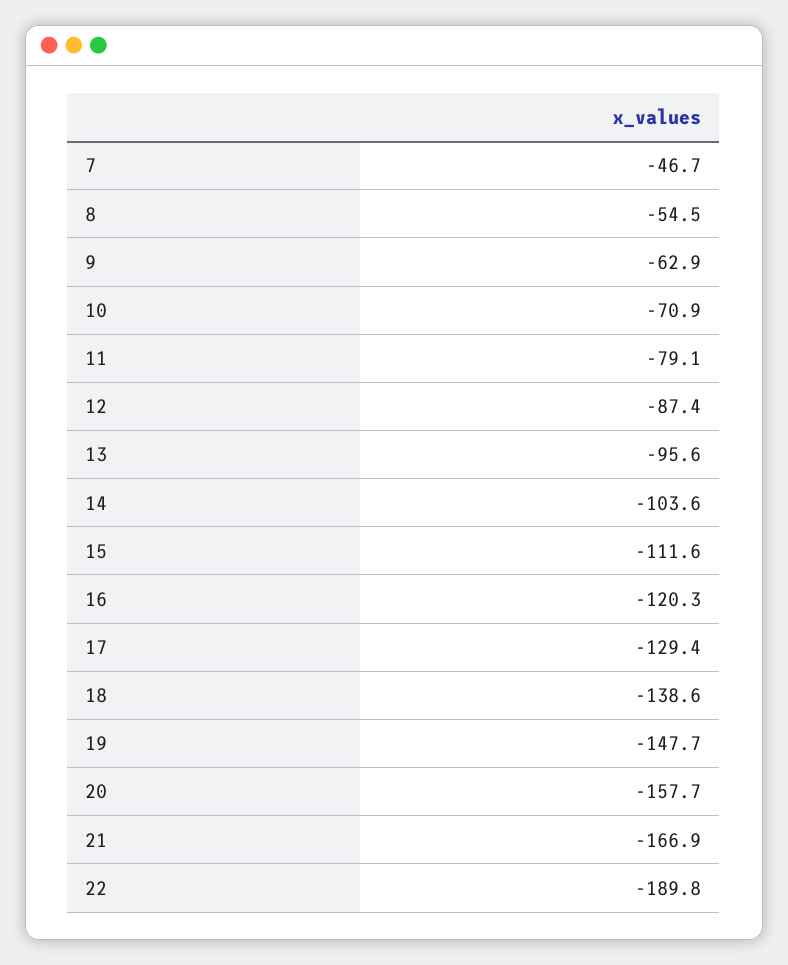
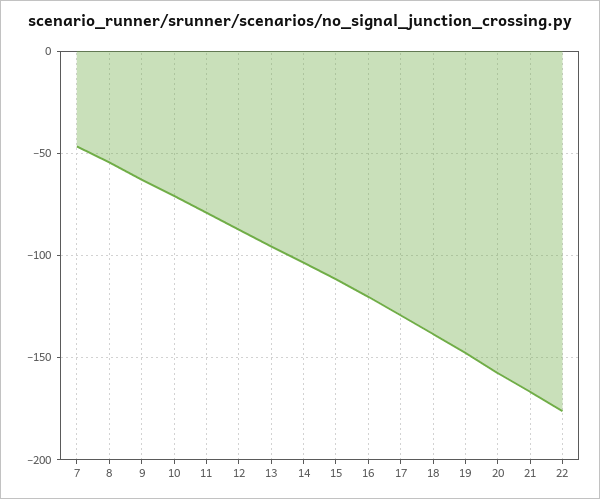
22: -189.8 -> -175

